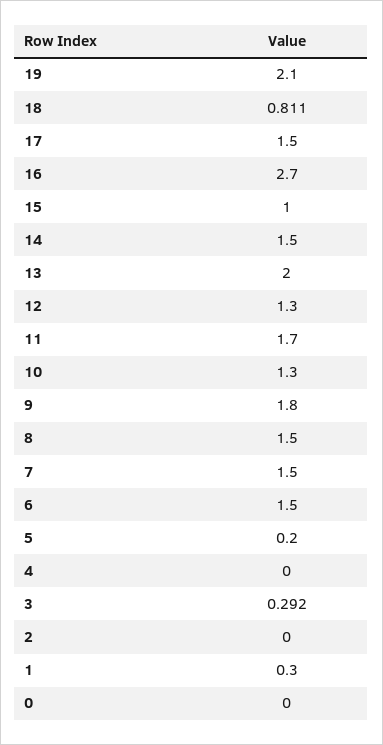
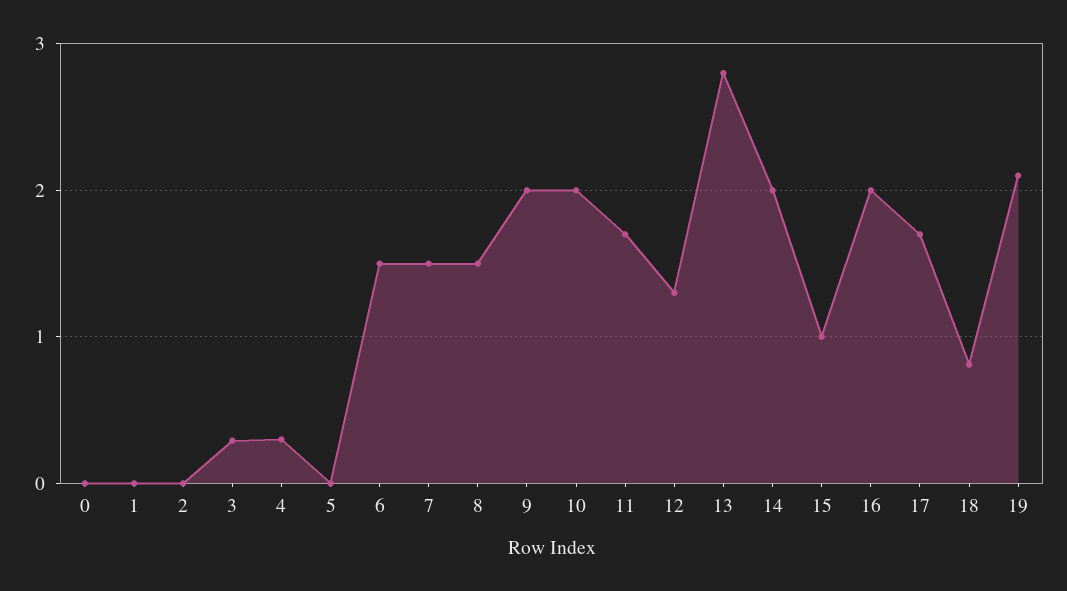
17: 1.5 -> 1.7
16: 2.7 -> 2
14: 1.5 -> 2
13: 2 -> 2.8
10: 1.3 -> 2
9: 1.8 -> 2
5: 0.2 -> 0
4: 0 -> 0.3
1: 0.3 -> 0

